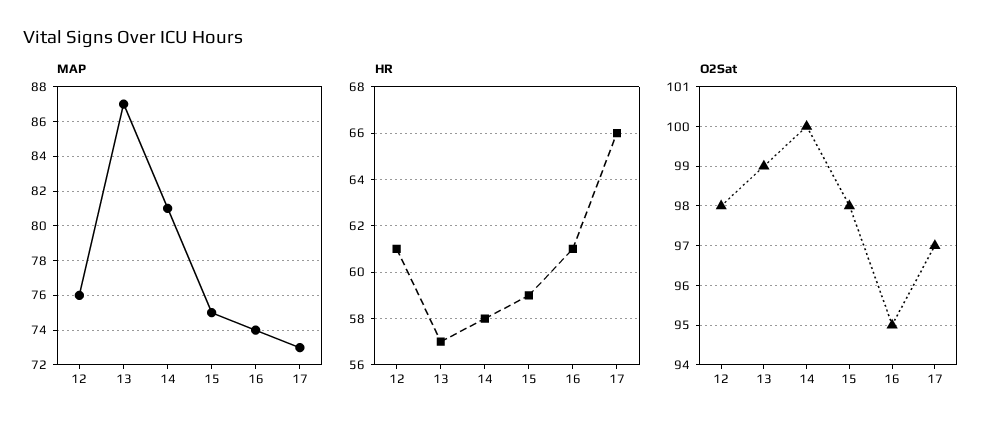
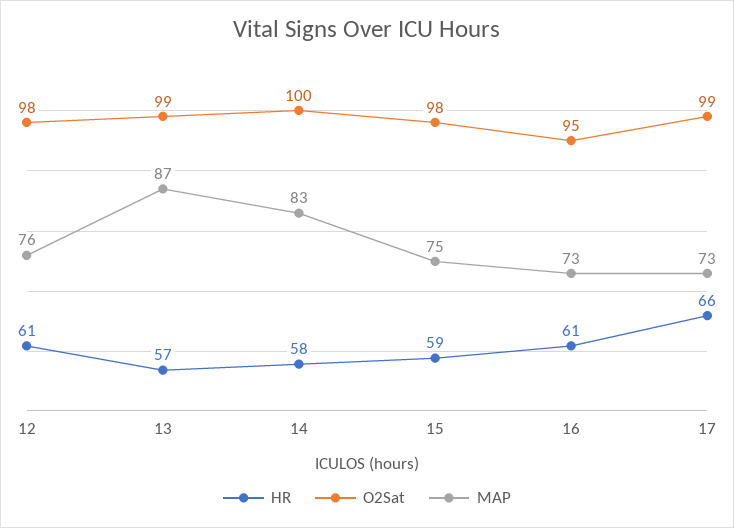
MAP, 14: 81 -> 83
MAP, 16: 74 -> 73
O2Sat, 17: 97 -> 99

